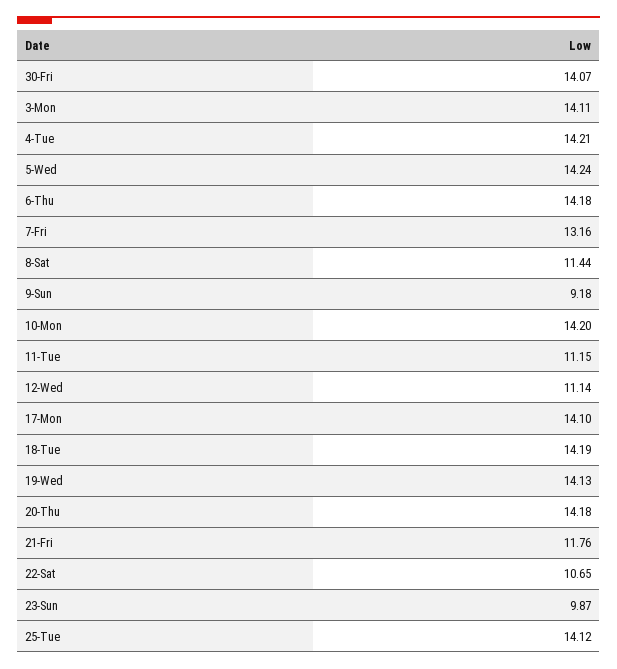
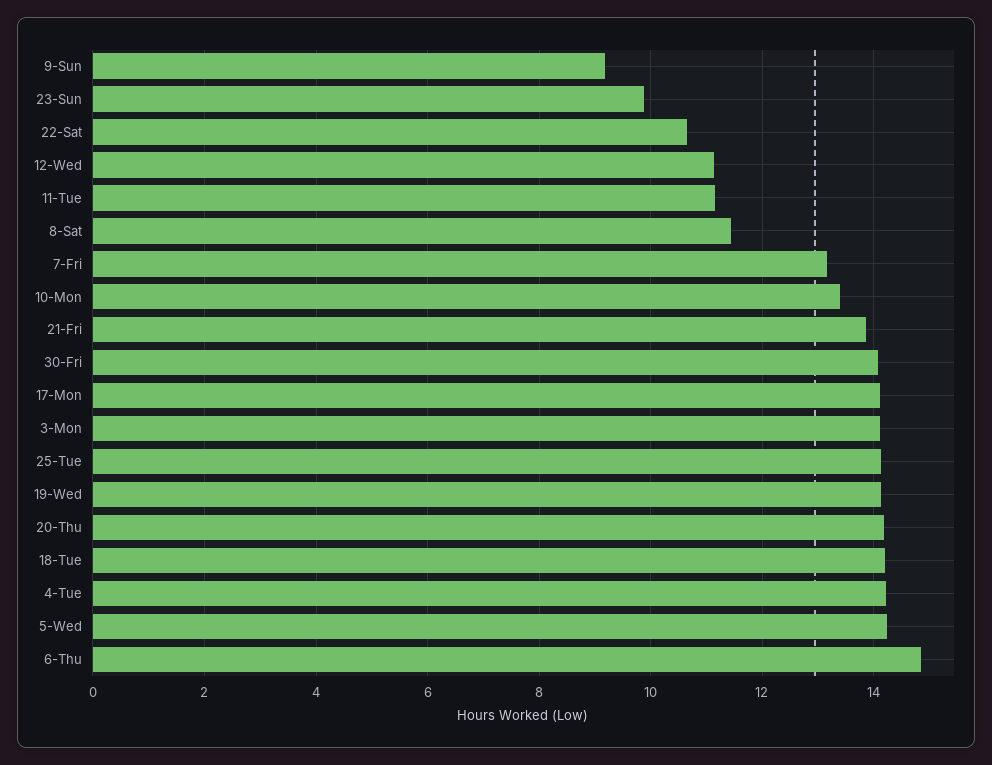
6-Thu: 14.18 -> 14.8
10-Mon: 14.2 -> 13.4
21-Fri: 11.76 -> 13.8

